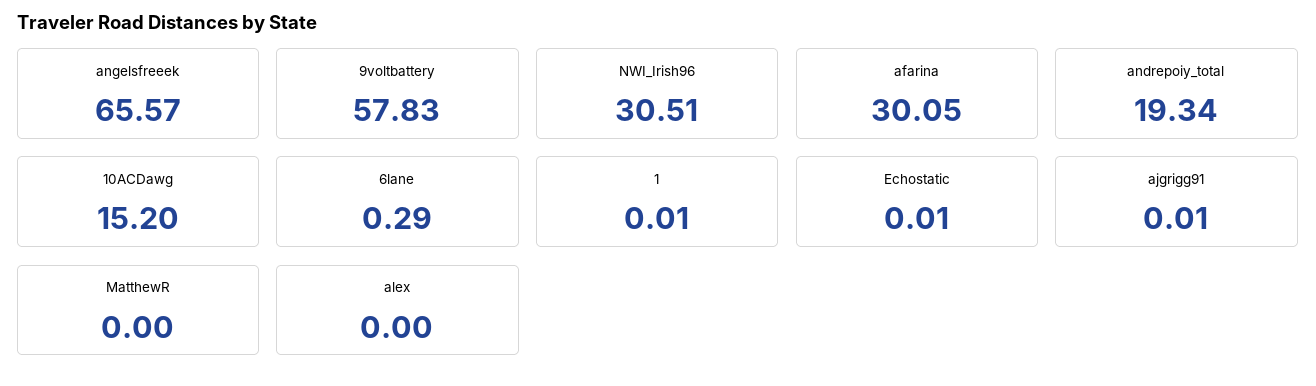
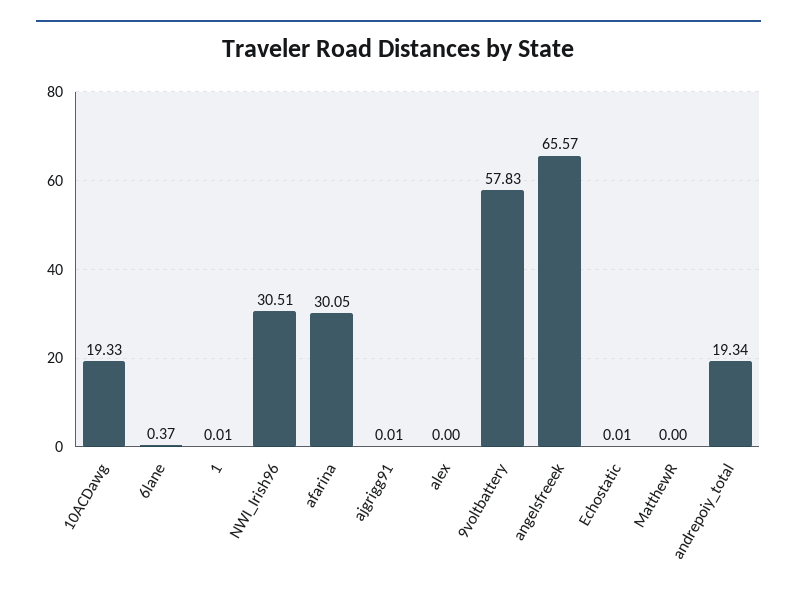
10ACDawg: 15.2 -> 19.33
6lane: 0.29 -> 0.37

